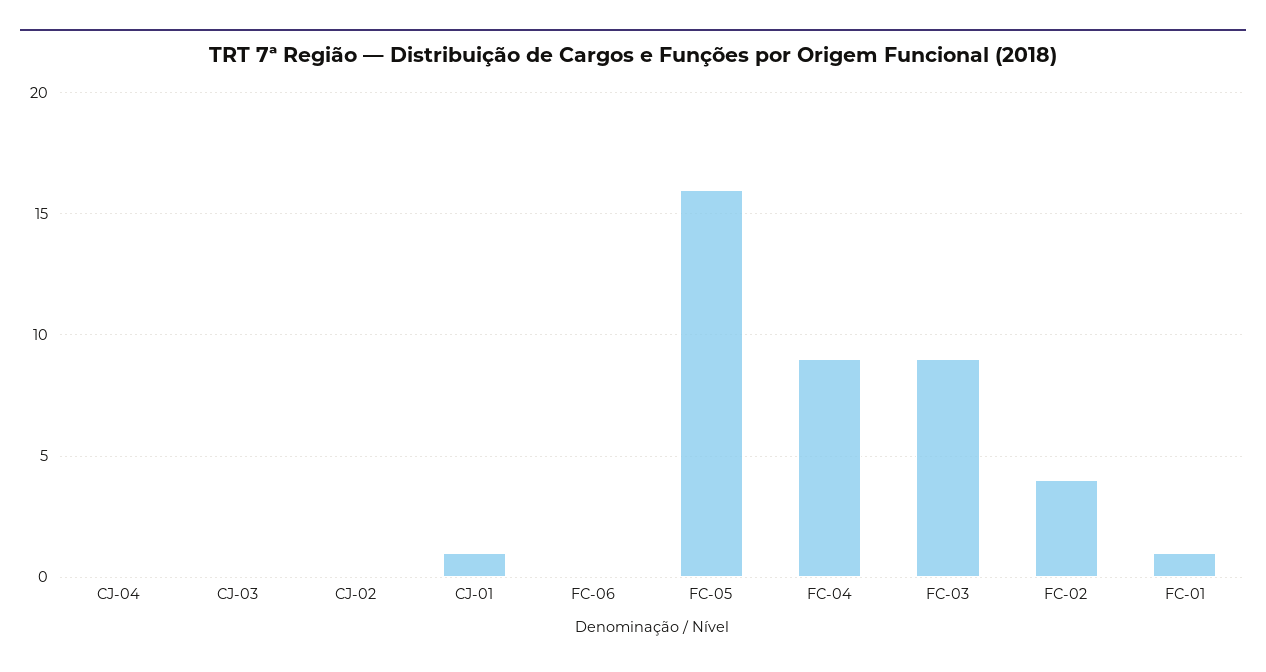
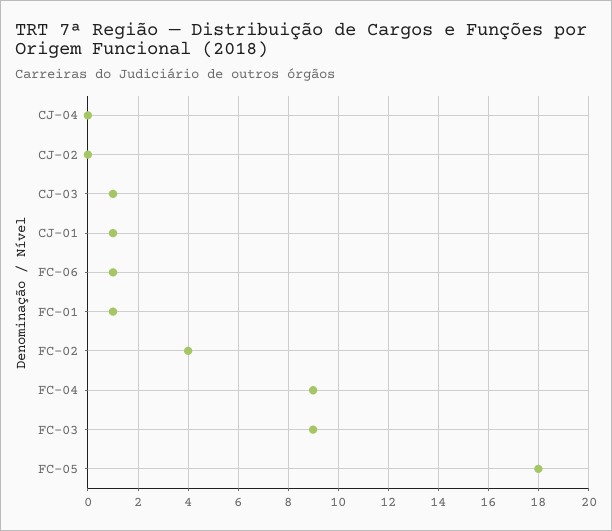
CJ-03: 0 -> 1
FC-06: 0 -> 1
FC-05: 16 -> 18

